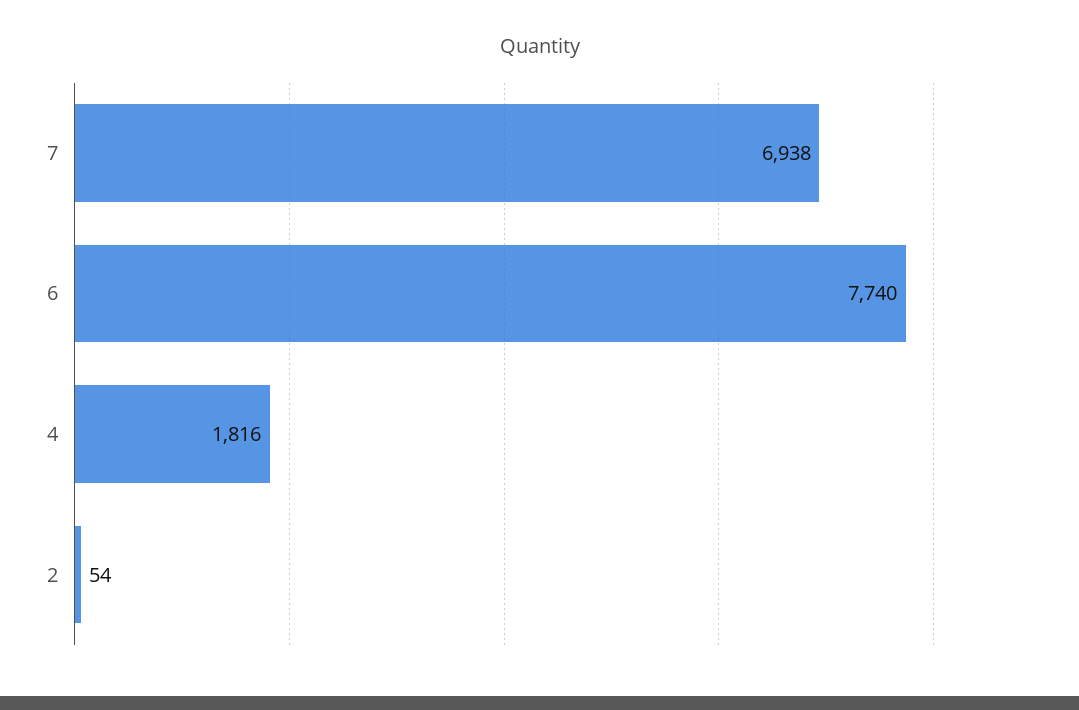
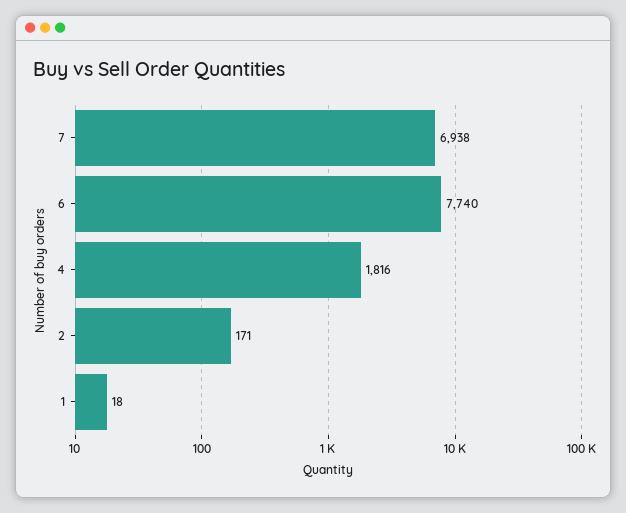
2: 54 -> 171
1: none -> 18

